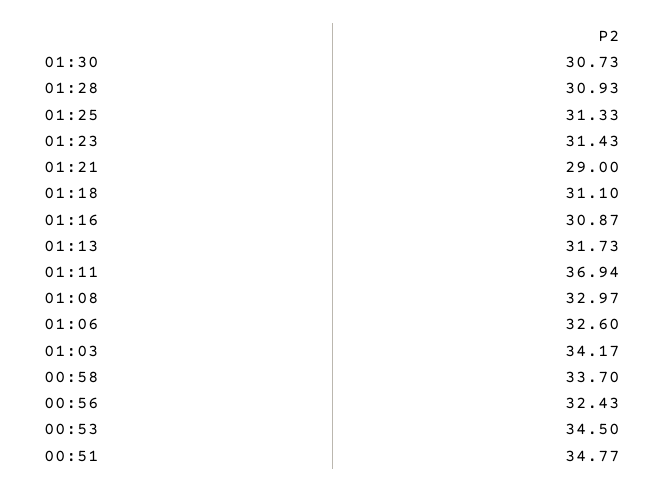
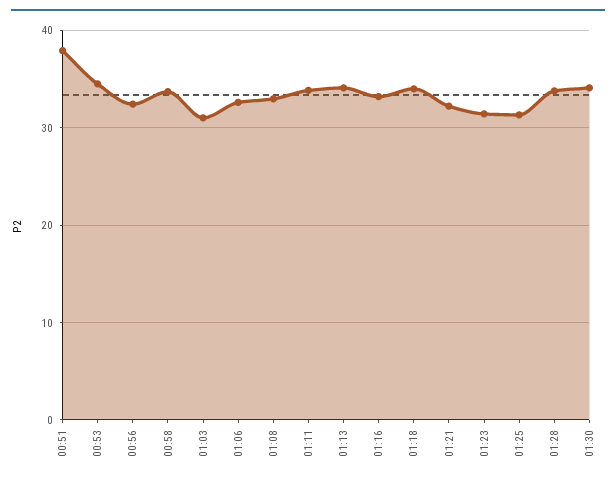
01:30: 30.73 -> 34
01:28: 30.93 -> 34
01:21: 29 -> 32
01:18: 31.1 -> 34
01:16: 30.87 -> 33
01:13: 31.73 -> 34
01:11: 36.94 -> 34
01:03: 34.17 -> 31
00:51: 34.77 -> 38

